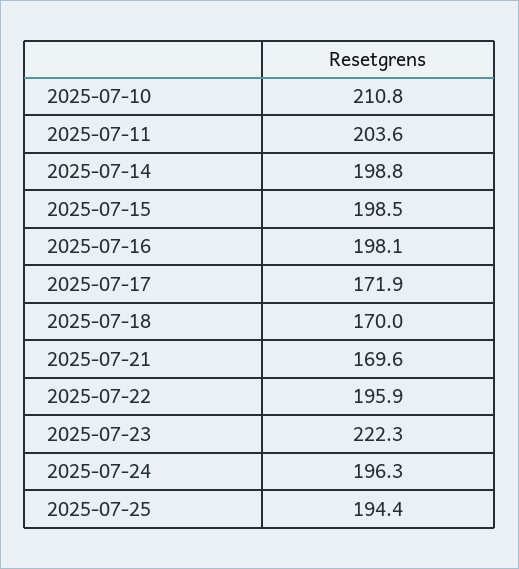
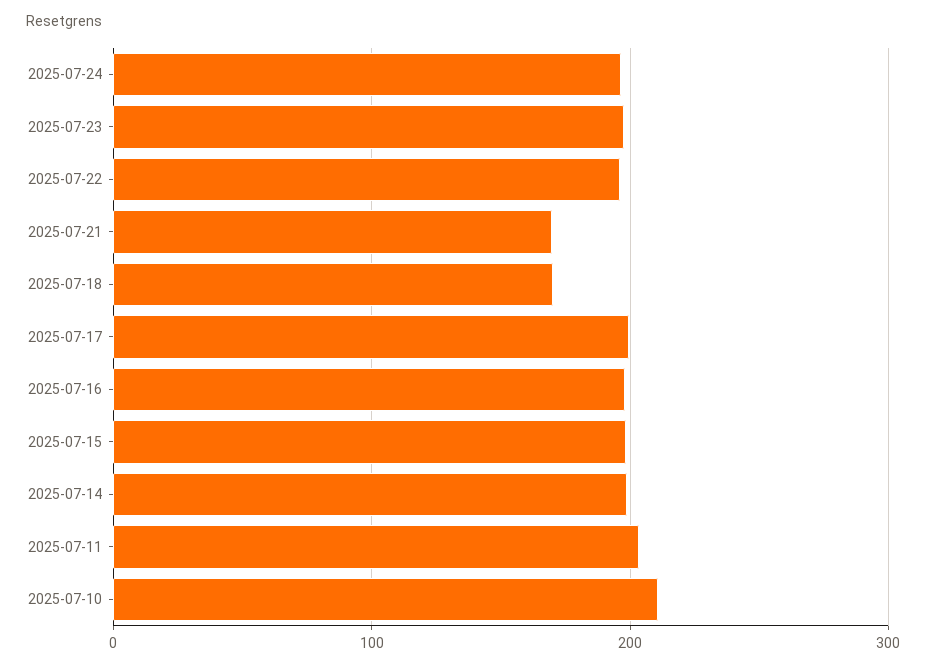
2025-07-17: 171.9 -> 200
2025-07-23: 222.3 -> 200
2025-07-25: 194.4 -> none

